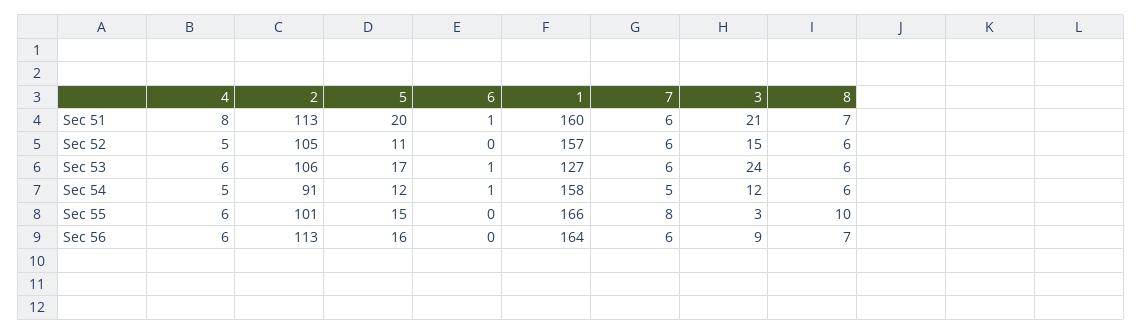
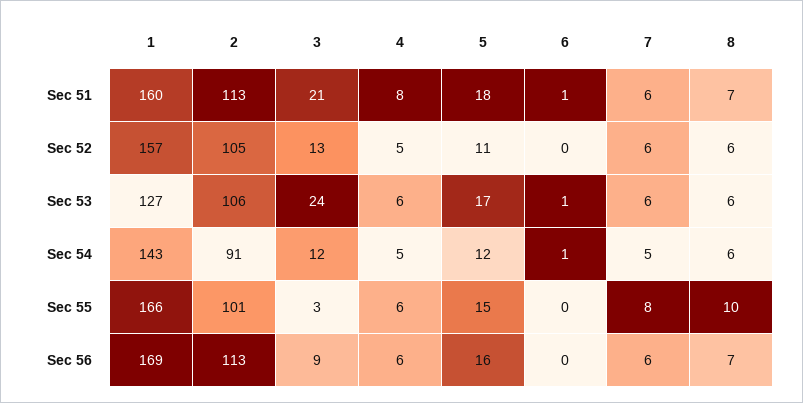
5, Sec 51: 20 -> 18
3, Sec 52: 15 -> 13
1, Sec 54: 158 -> 143
1, Sec 56: 164 -> 169

